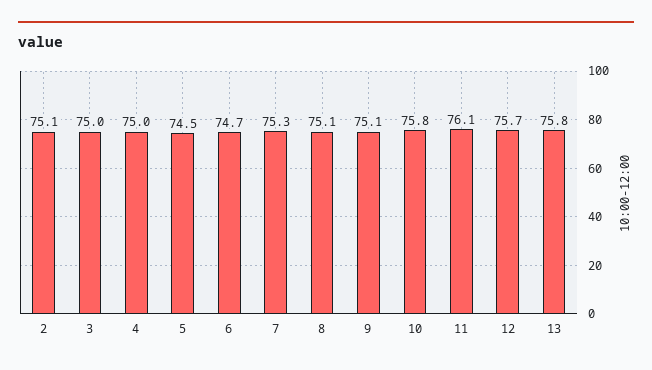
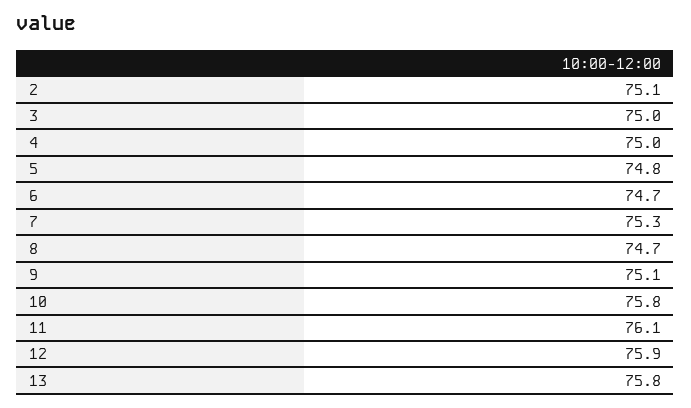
5: 74.5 -> 74.8
8: 75.1 -> 74.7
12: 75.7 -> 75.9

